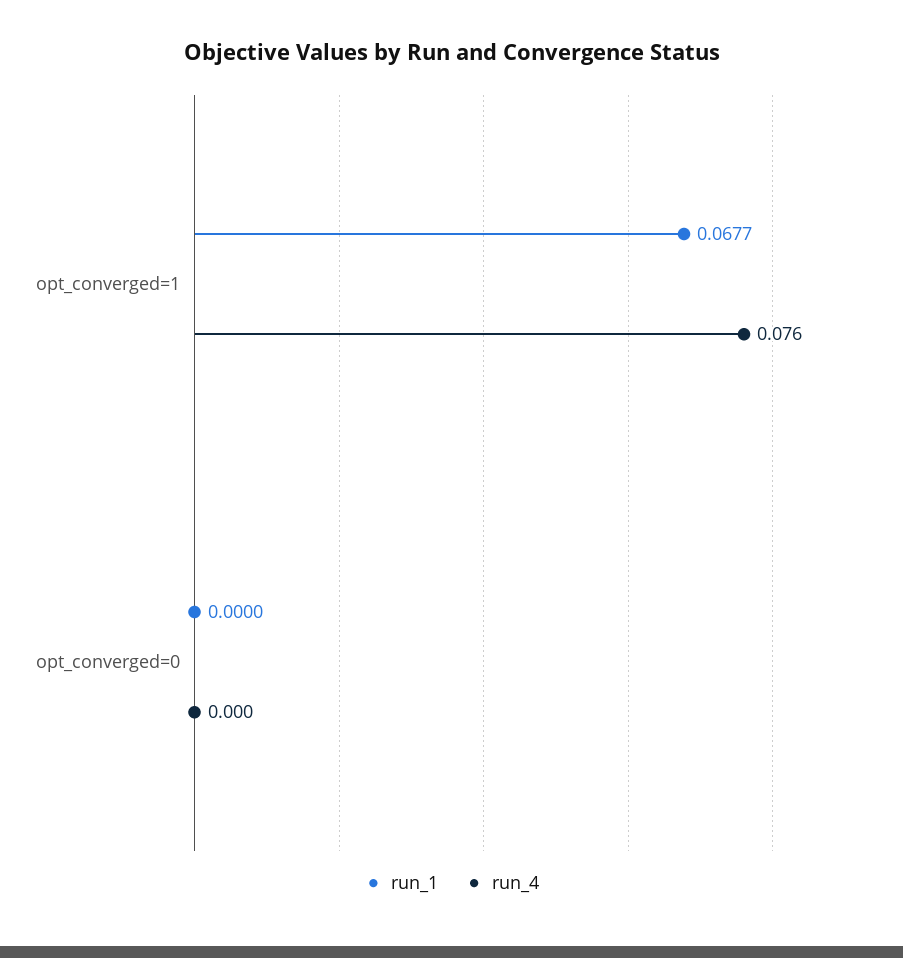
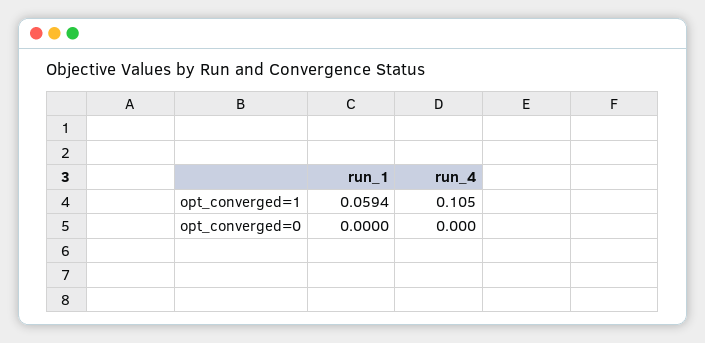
run_1, opt_converged=1: 0.0677 -> 0.0594
run_4, opt_converged=1: 0.076 -> 0.105

